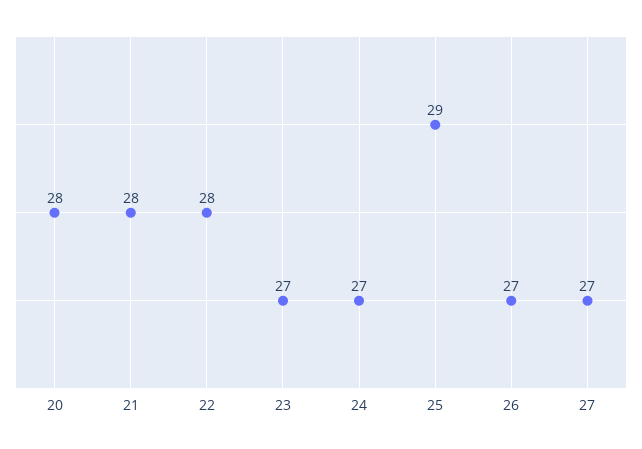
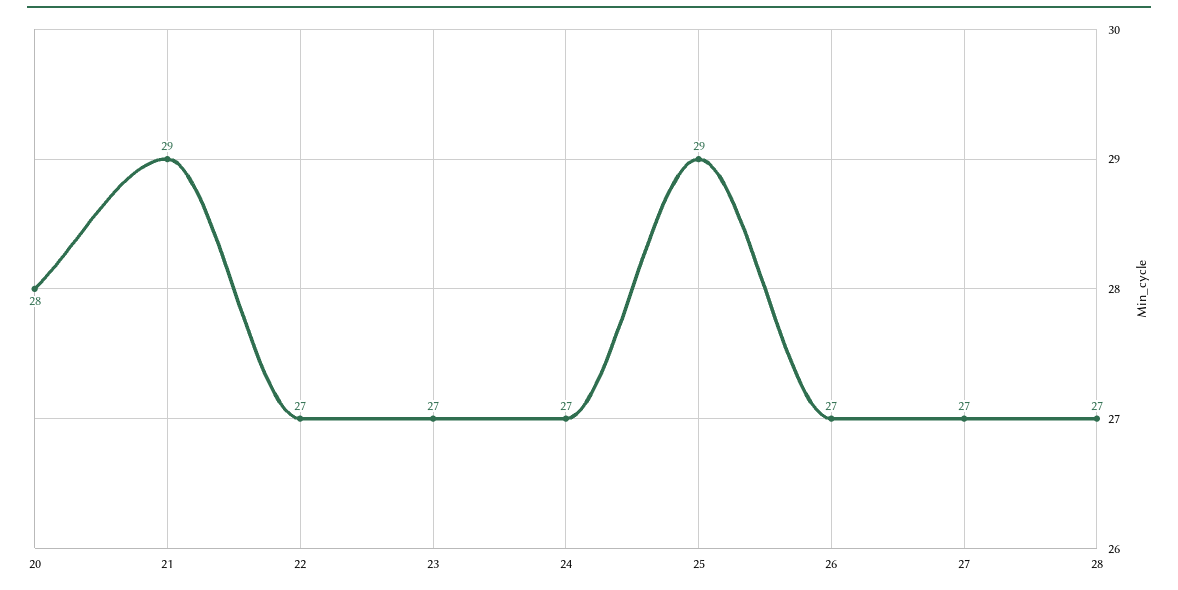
21: 28 -> 29
22: 28 -> 27
28: none -> 27

